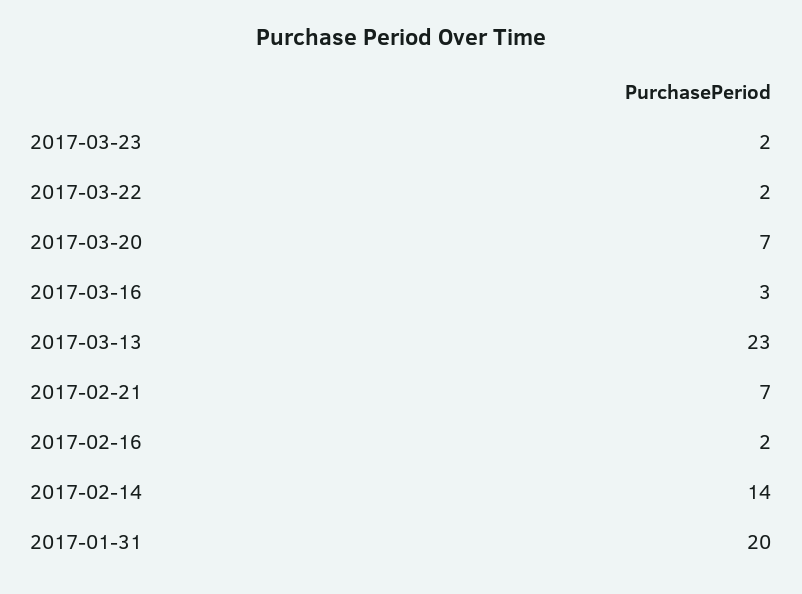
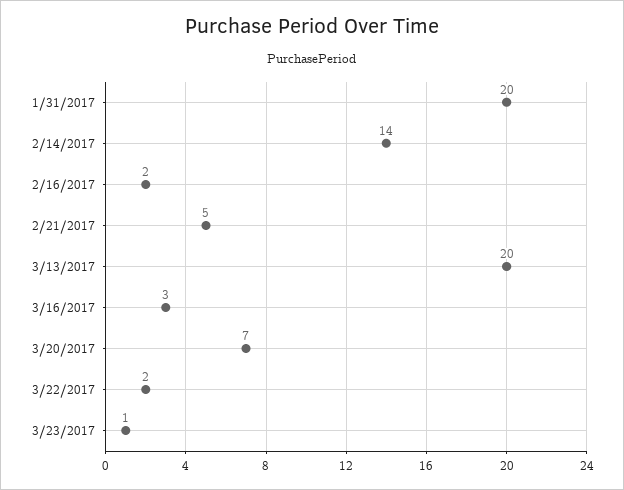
2017-03-23: 2 -> 1
2017-03-13: 23 -> 20
2017-02-21: 7 -> 5

